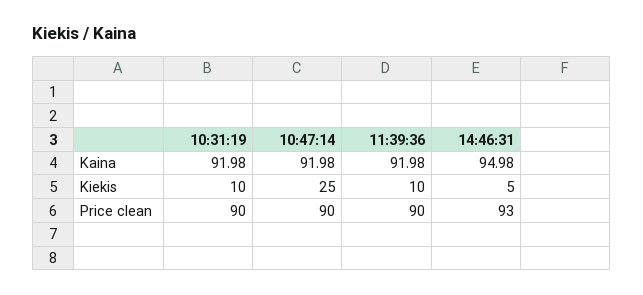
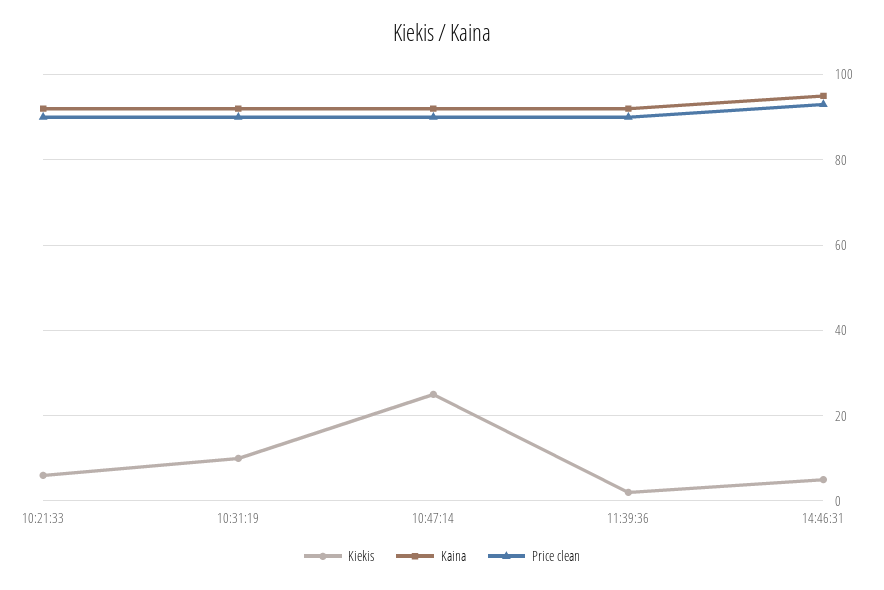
Kiekis, 11:39:36: 10 -> 2
Kiekis, 10:21:33: none -> 6
Kaina, 10:21:33: none -> 92
Price clean, 10:21:33: none -> 90

